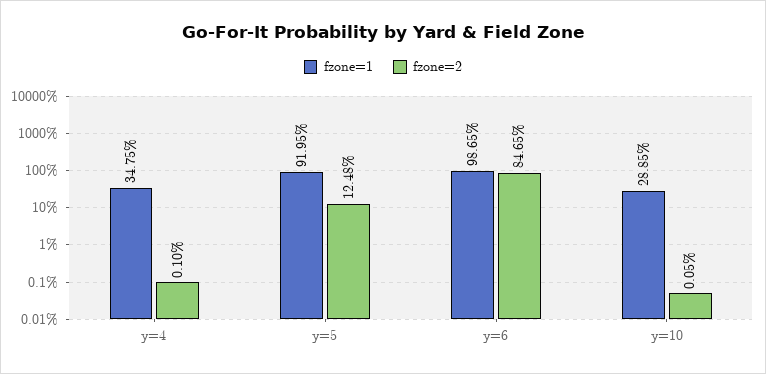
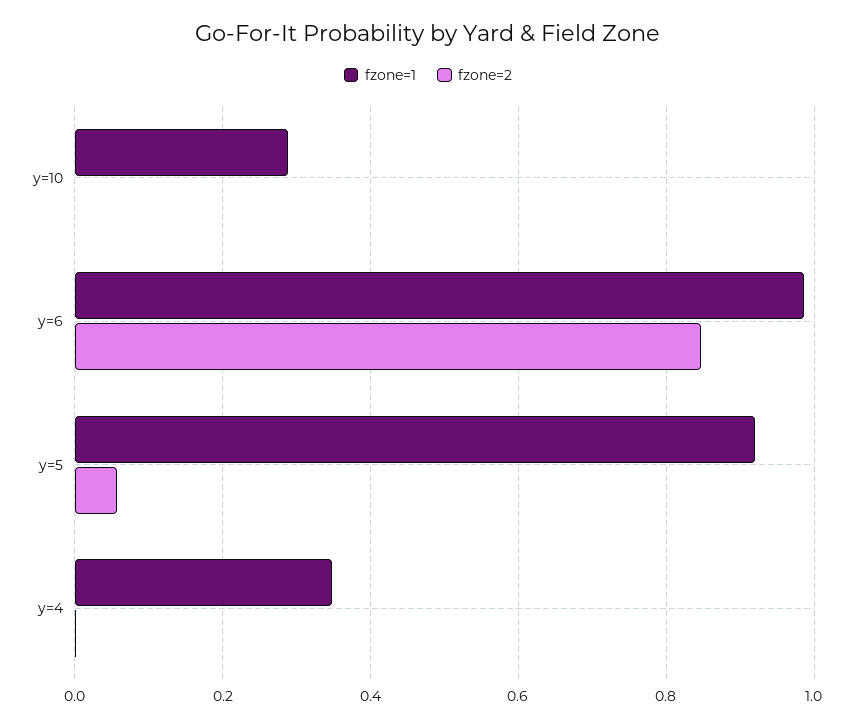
fzone=2, y=5: 0.1248 -> 0.06

